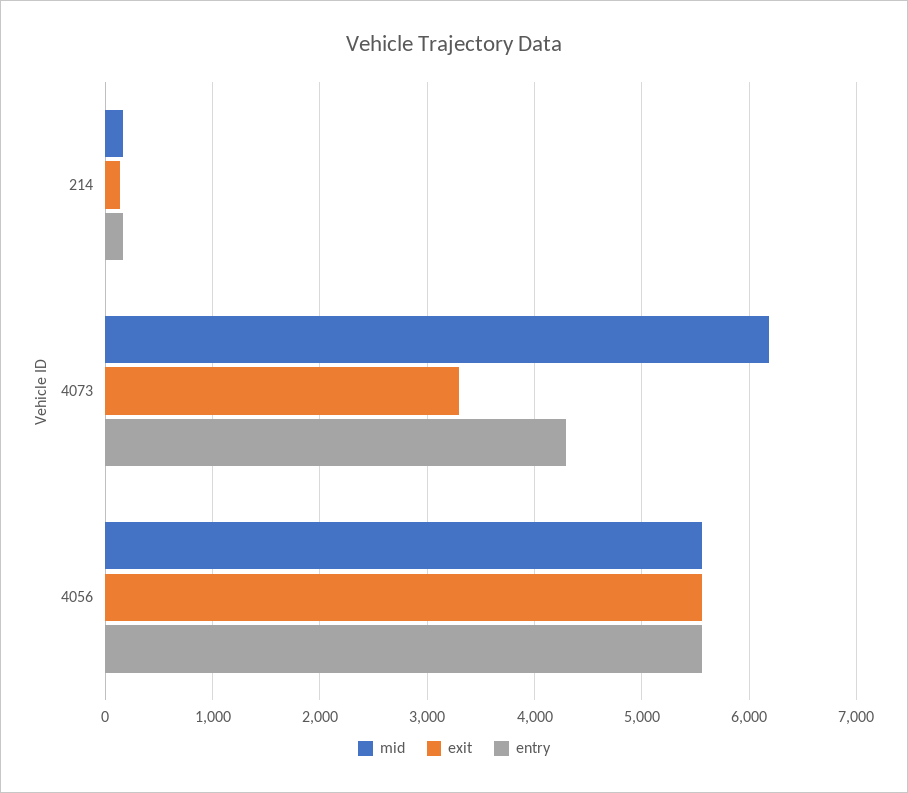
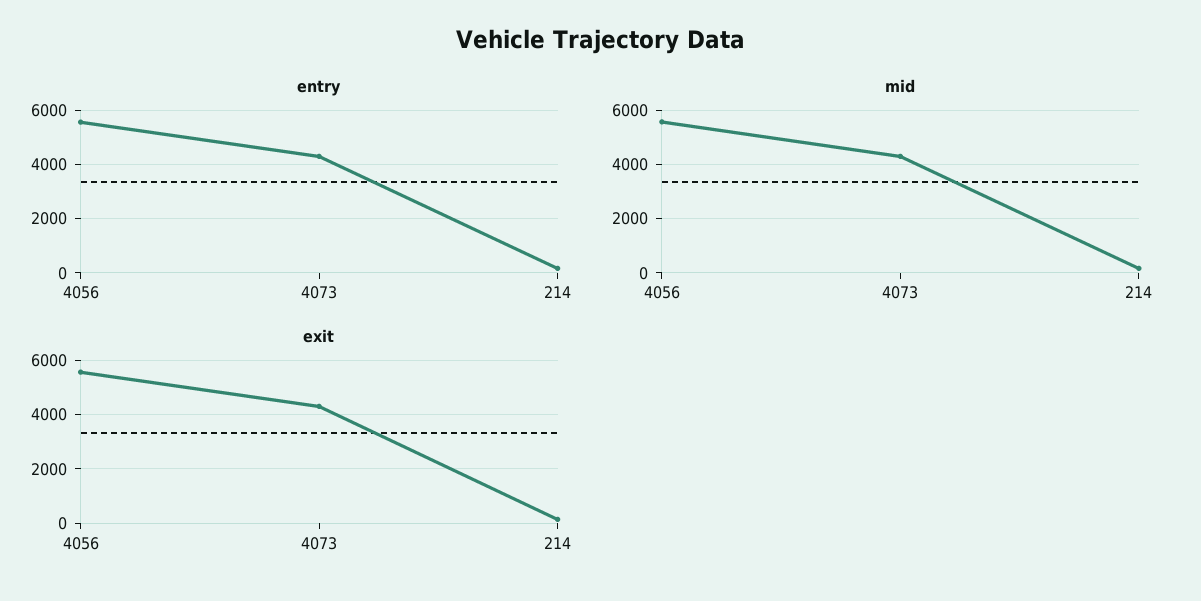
mid, 4073: 6200 -> 4250
exit, 4073: 3300 -> 4250

